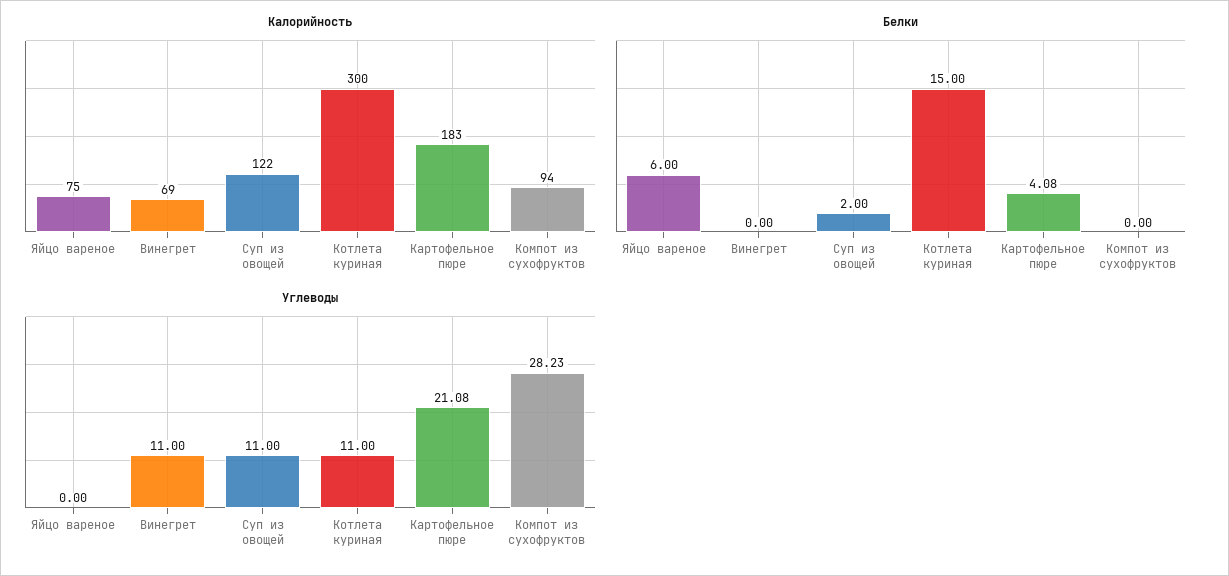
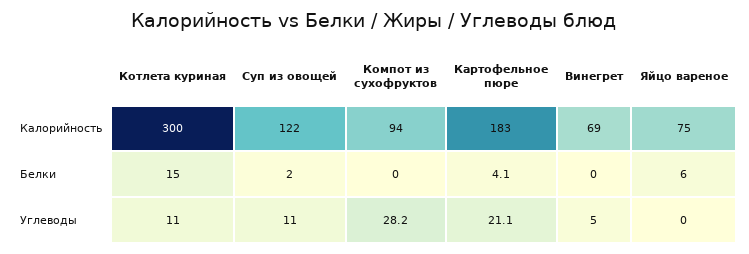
Углеводы, Винегрет: 11 -> 5

